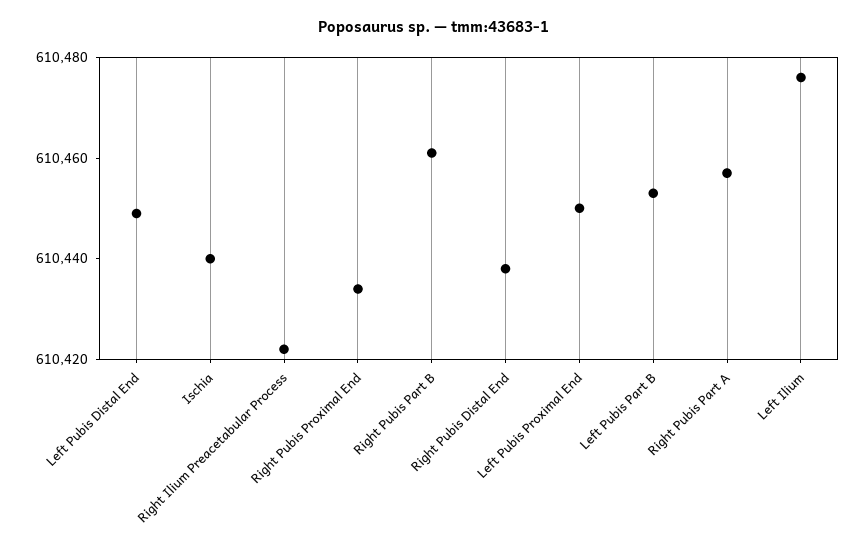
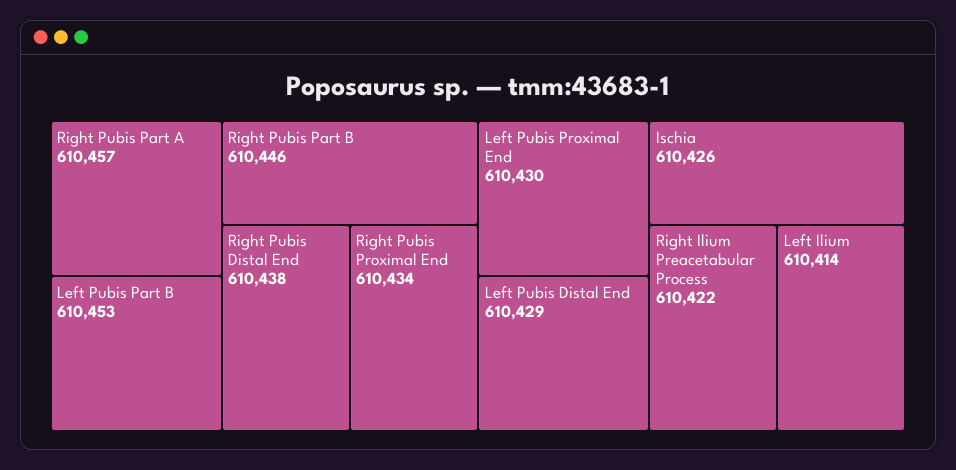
Left Pubis Distal End: 610450 -> 610429
Ischia: 610440 -> 610426
Right Pubis Part B: 610460 -> 610446
Left Pubis Proximal End: 610450 -> 610430
Left Ilium: 610475 -> 610414

